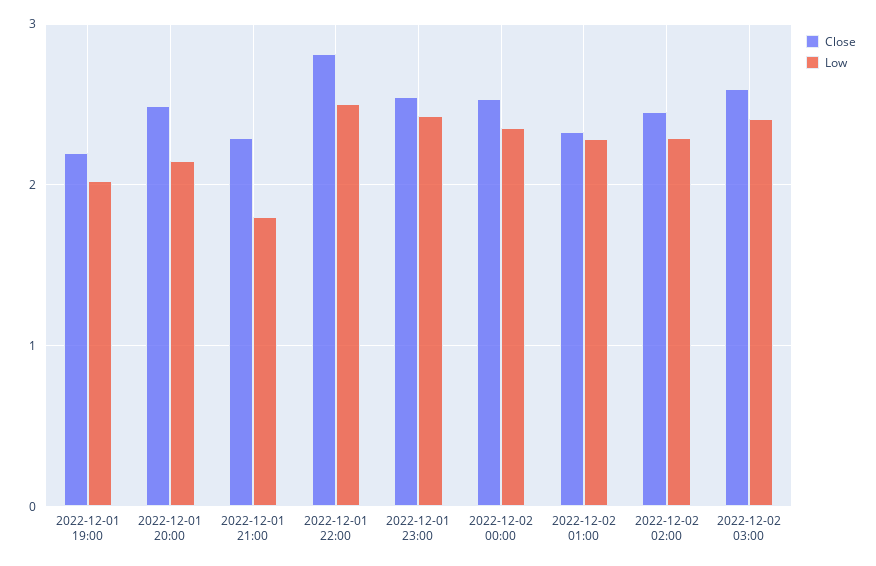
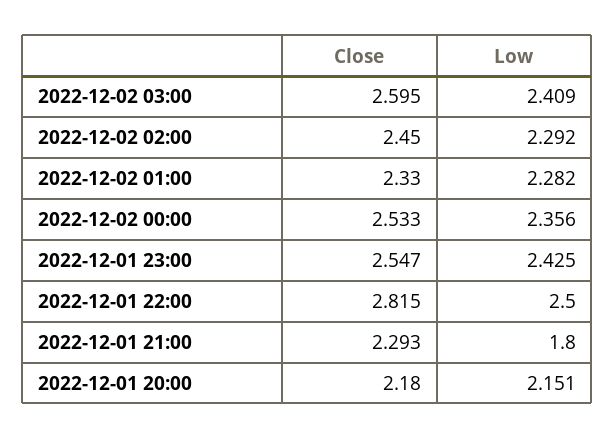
Close, 2022-12-01 19:00: 2.2 -> none
Low, 2022-12-01 19:00: 2 -> none
Close, 2022-12-01 20:00: 2.5 -> 2.18

